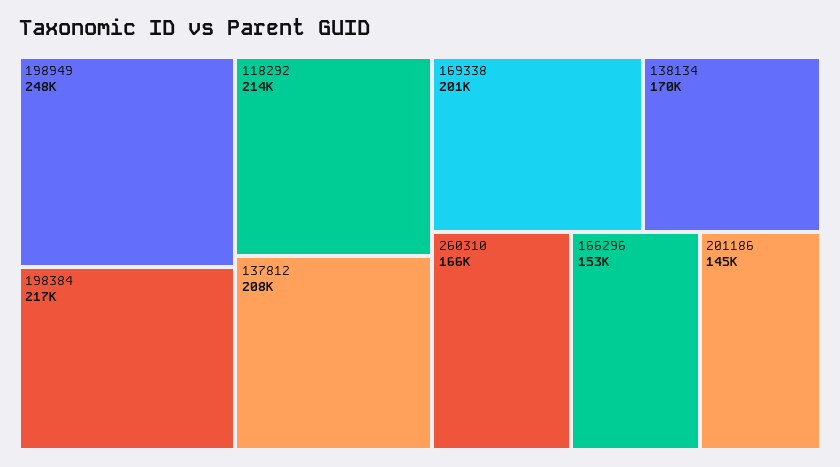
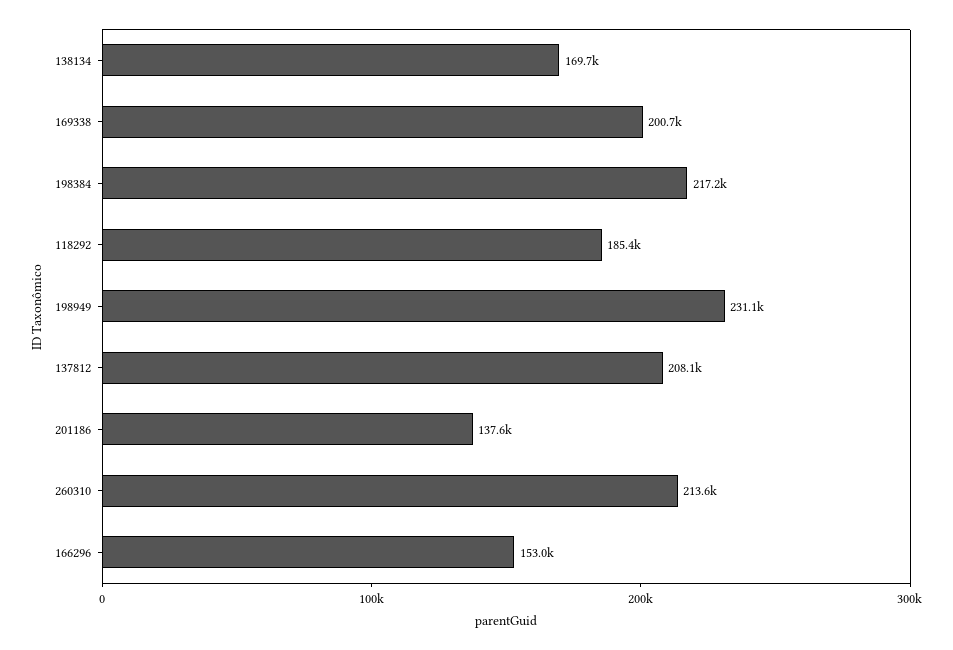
198949: 248000 -> 231100
118292: 214000 -> 185400
260310: 166000 -> 213600
201186: 145000 -> 137600

